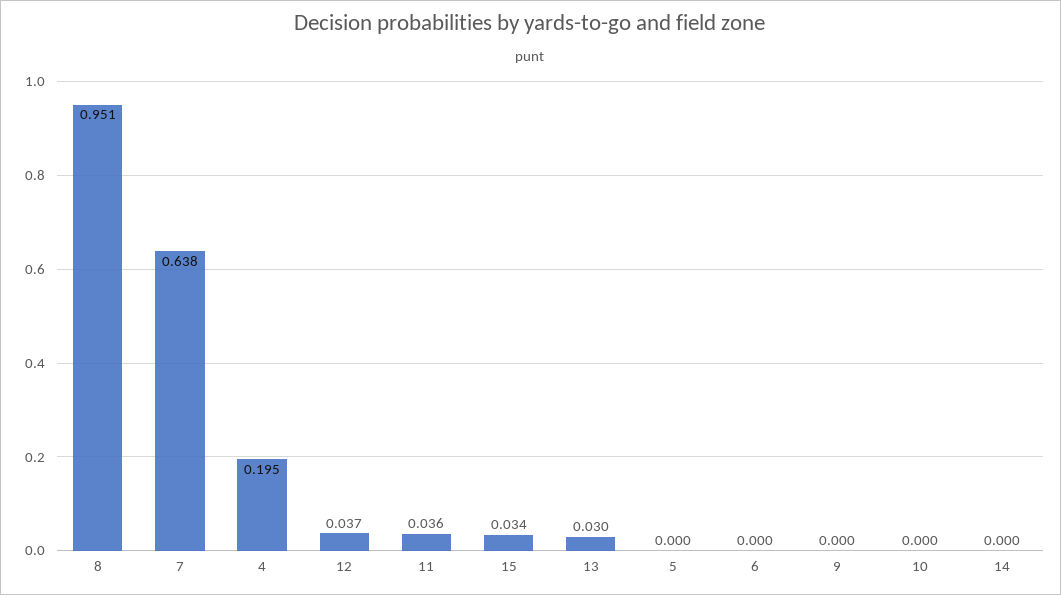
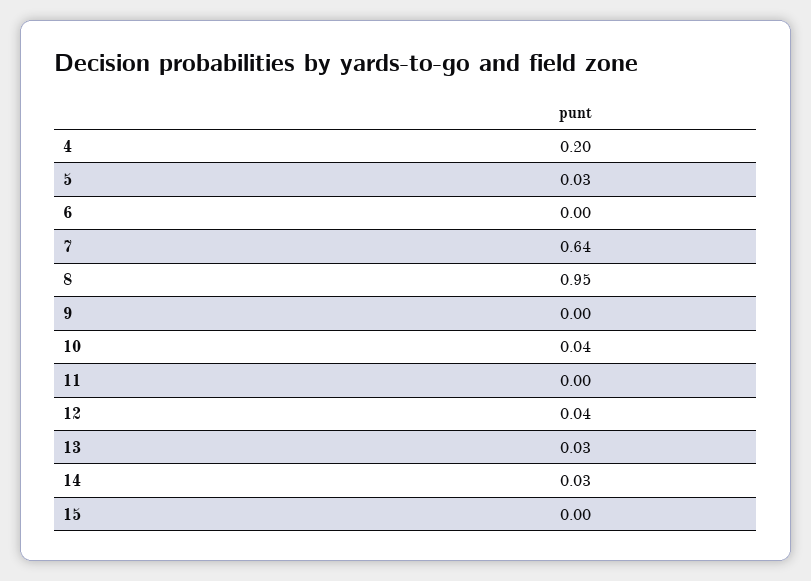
11: 0.036 -> 0
15: 0.034 -> 0
5: 0 -> 0.03
10: 0 -> 0.04
14: 0 -> 0.03

